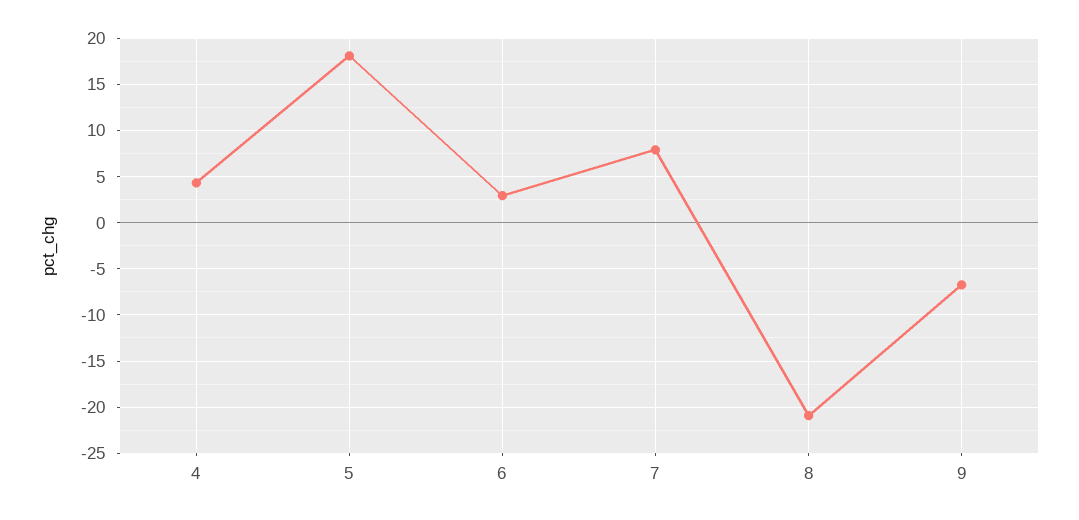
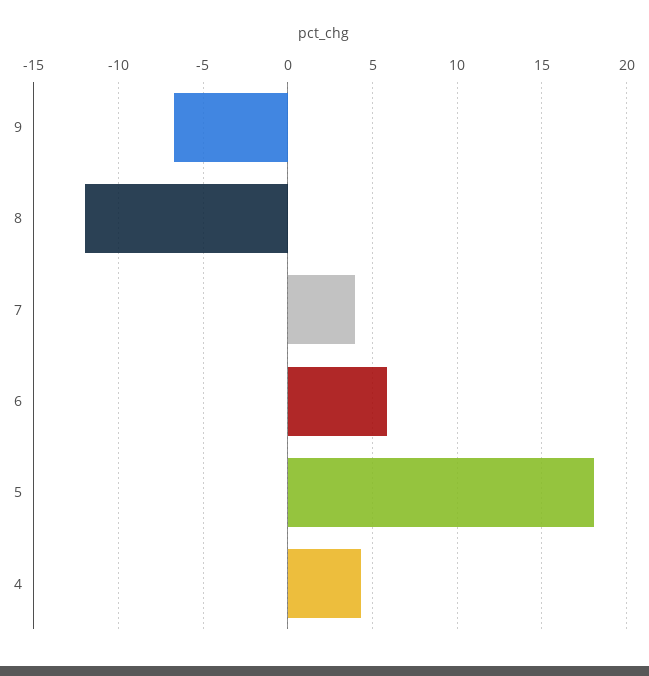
6: 3 -> 6
7: 8 -> 4
8: -21 -> -12

